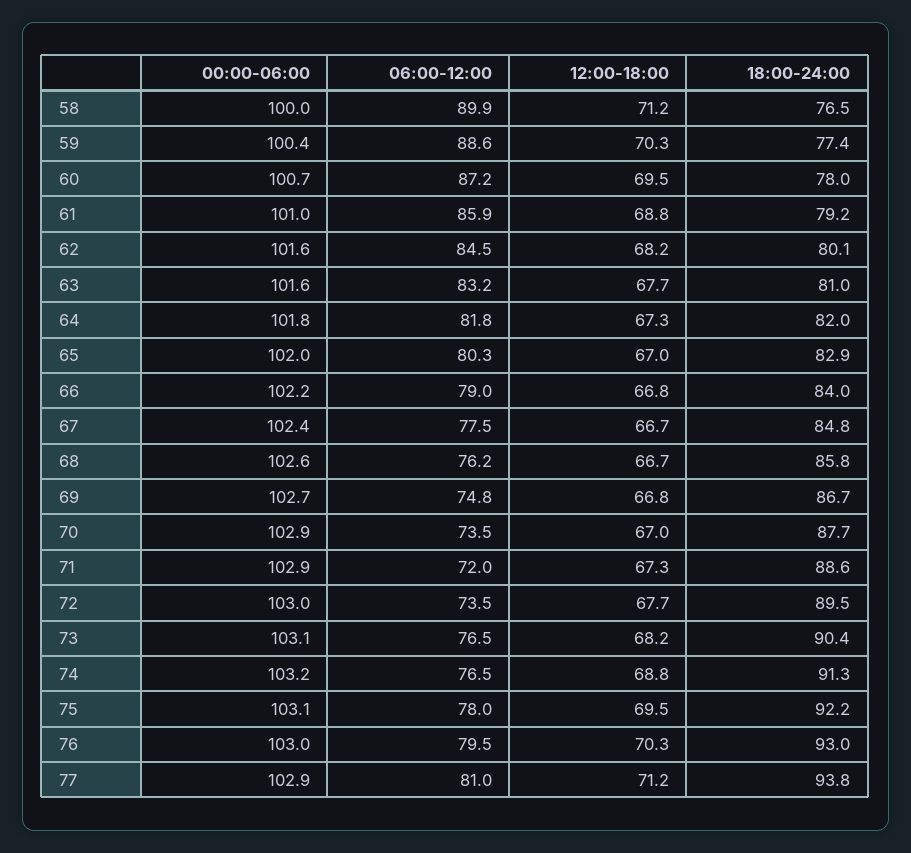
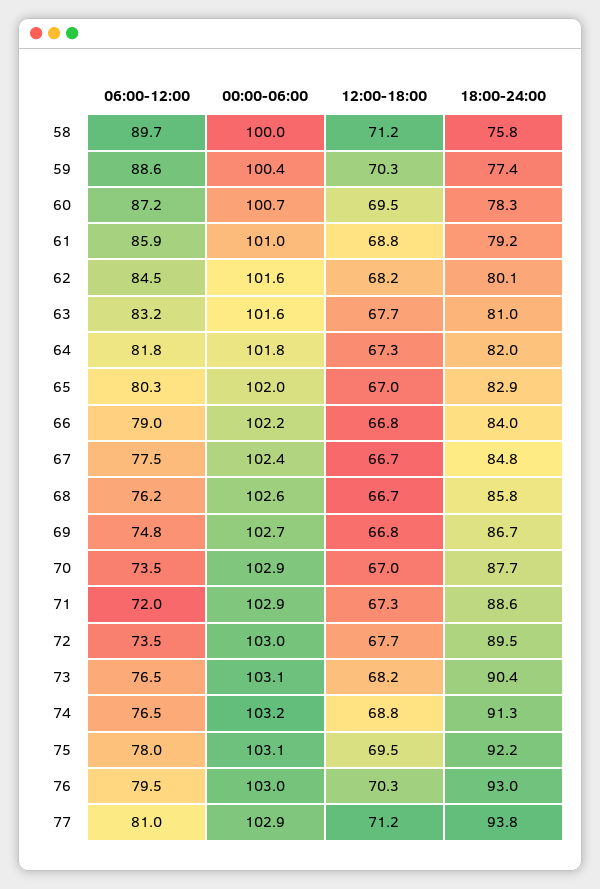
06:00-12:00, 58: 89.9 -> 89.7
18:00-24:00, 58: 76.5 -> 75.8
18:00-24:00, 60: 78 -> 78.3

